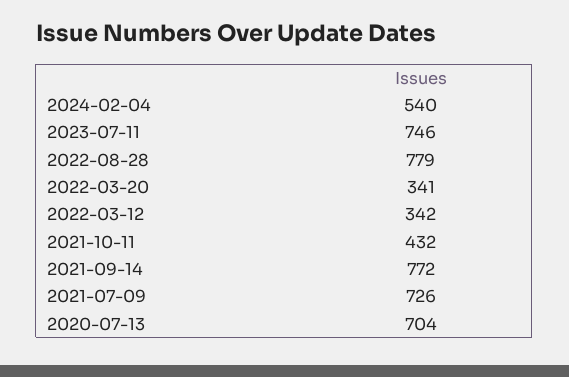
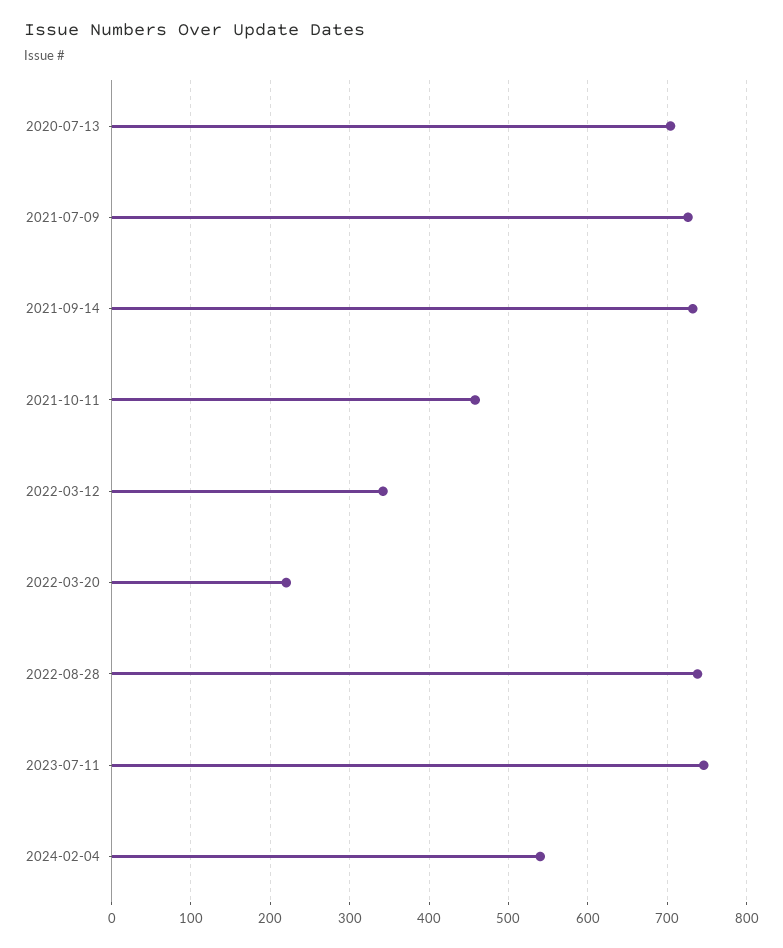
2022-08-28: 779 -> 740
2022-03-20: 341 -> 220
2021-10-11: 432 -> 460
2021-09-14: 772 -> 730

